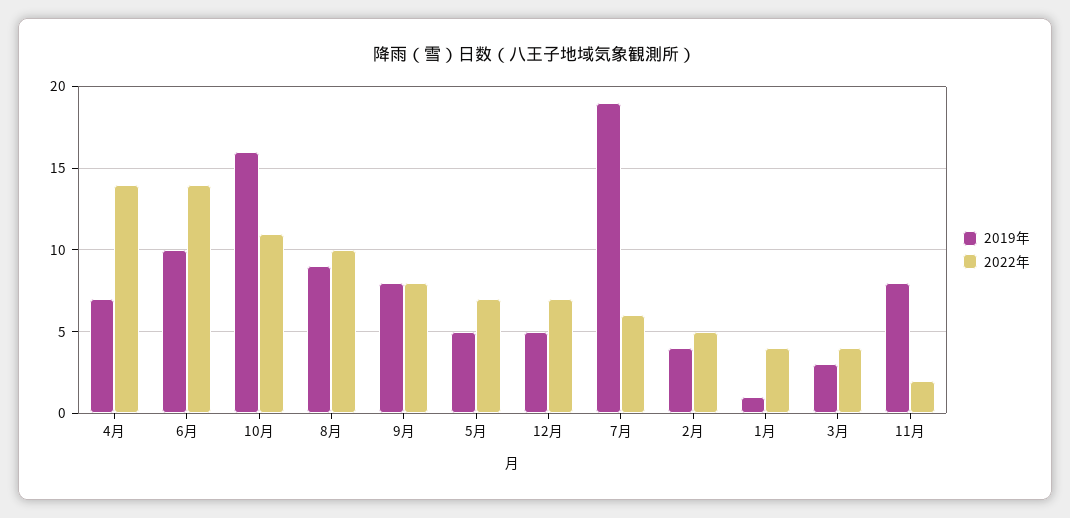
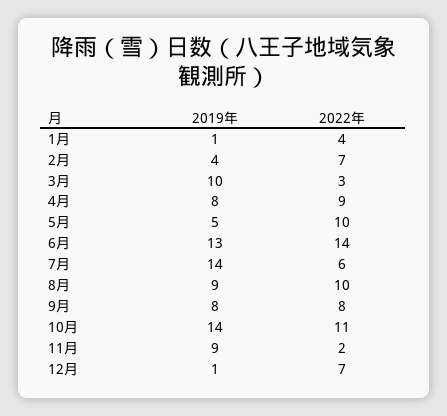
2019年, 4月: 7 -> 8
2022年, 4月: 14 -> 9
2019年, 6月: 10 -> 13
2019年, 10月: 16 -> 14
2022年, 5月: 7 -> 10
2019年, 12月: 5 -> 1
2019年, 7月: 19 -> 14
2022年, 2月: 5 -> 7
2019年, 3月: 3 -> 10
2022年, 3月: 4 -> 3
2019年, 11月: 8 -> 9

